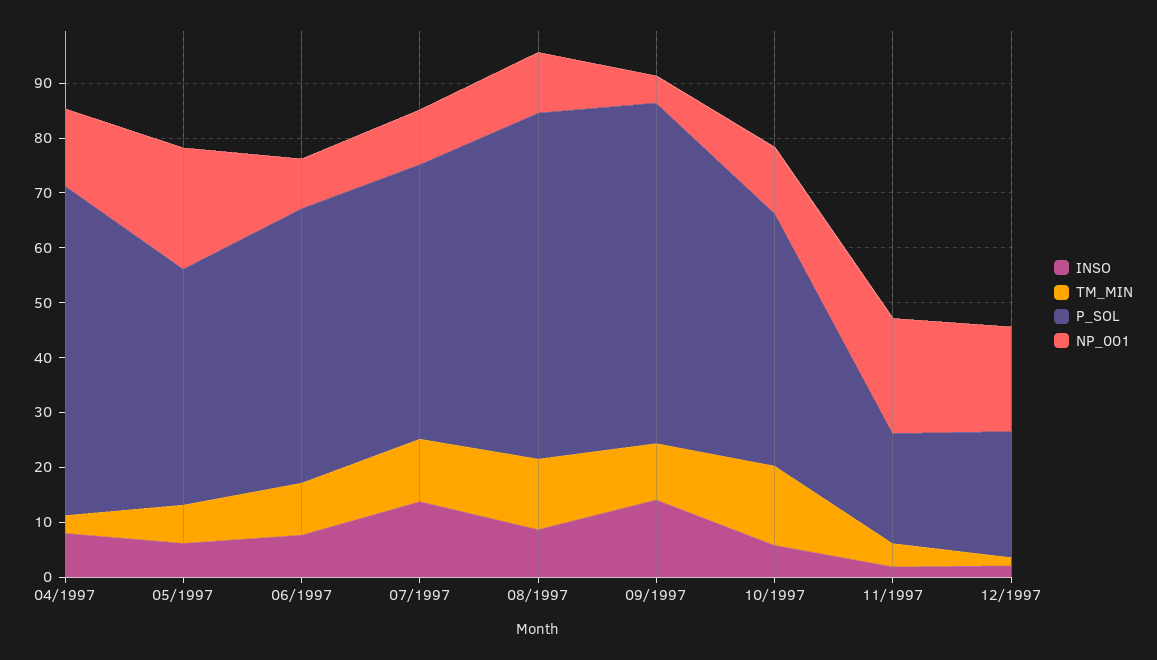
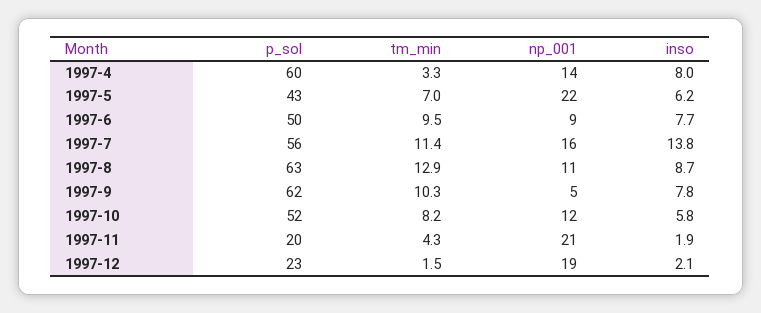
P_SOL, 07/1997: 50 -> 56
NP_001, 07/1997: 10 -> 16
INSO, 09/1997: 14 -> 7.8
TM_MIN, 10/1997: 14 -> 8.2
P_SOL, 10/1997: 46 -> 52

